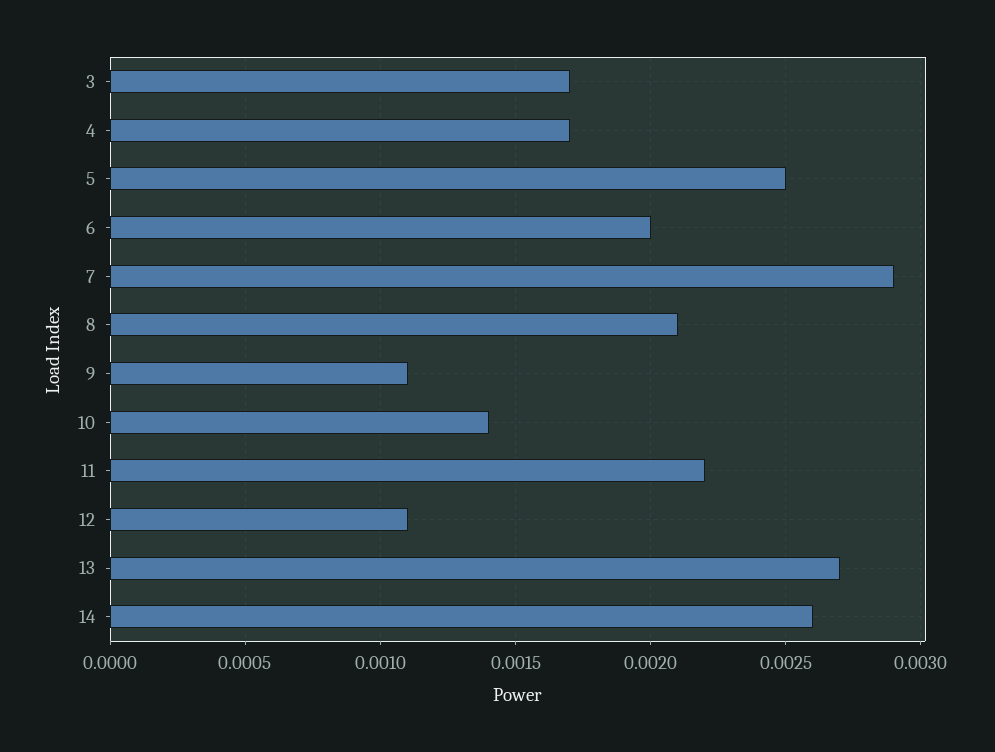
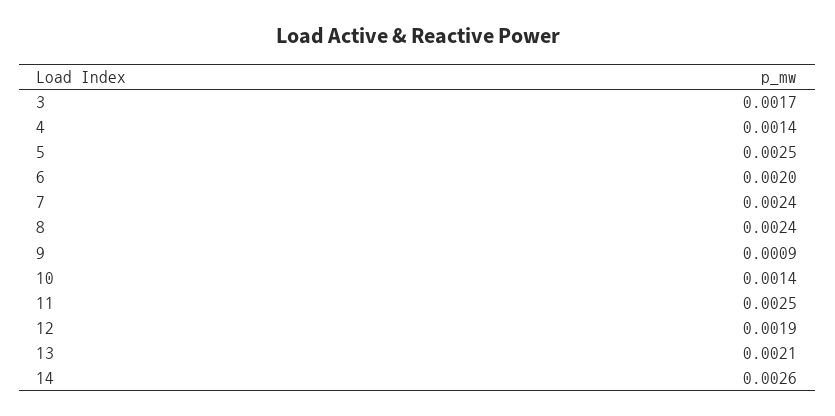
4: 0.0017 -> 0.0014
7: 0.0029 -> 0.0024
8: 0.0021 -> 0.0024
9: 0.0011 -> 0.0009
11: 0.0022 -> 0.0025
12: 0.0011 -> 0.0019
13: 0.0027 -> 0.0021

